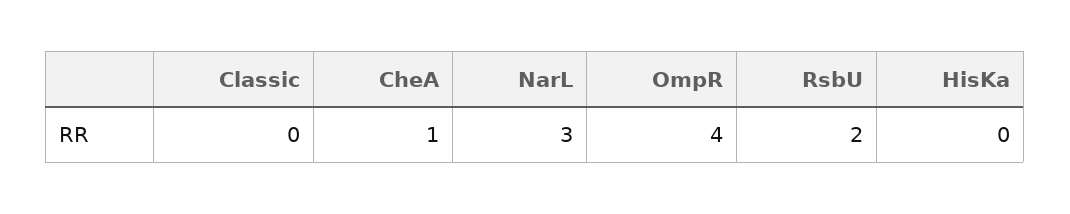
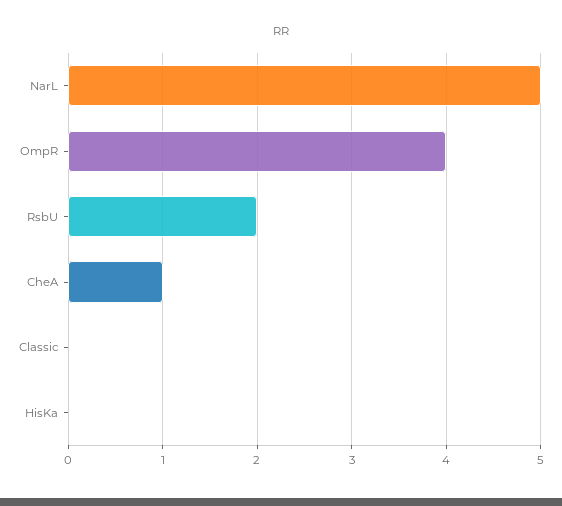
NarL: 3 -> 5

